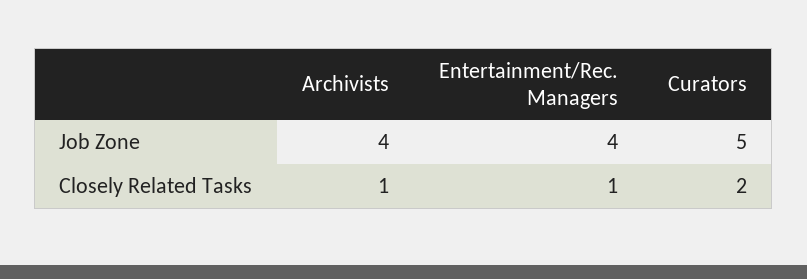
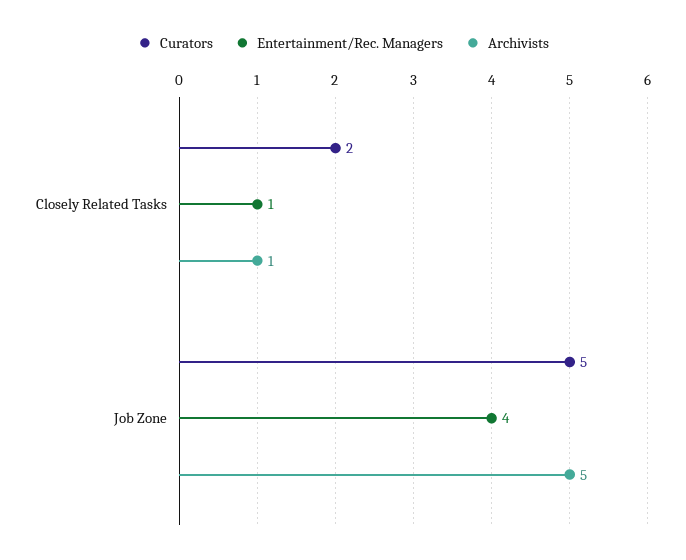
Archivists, Job Zone: 4 -> 5

